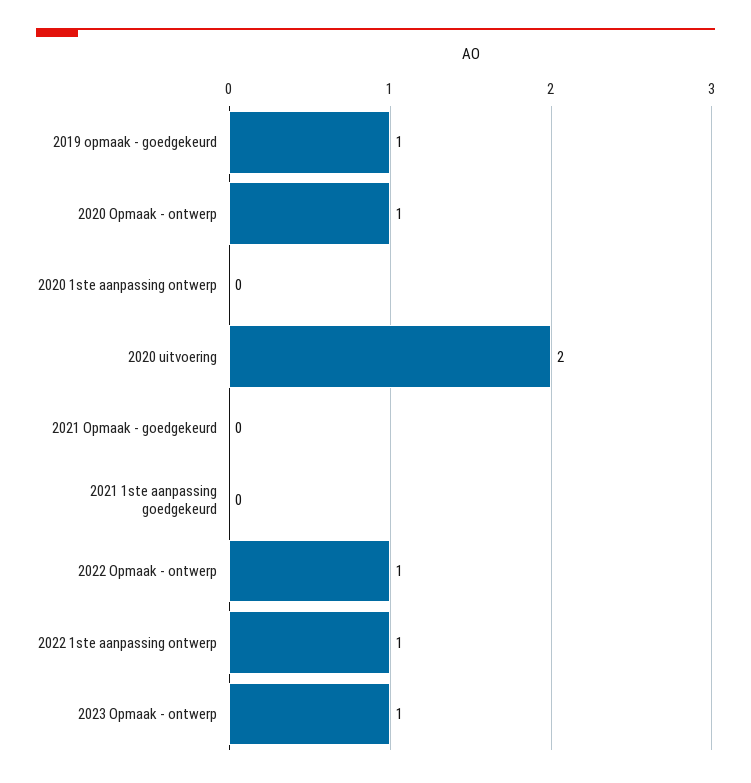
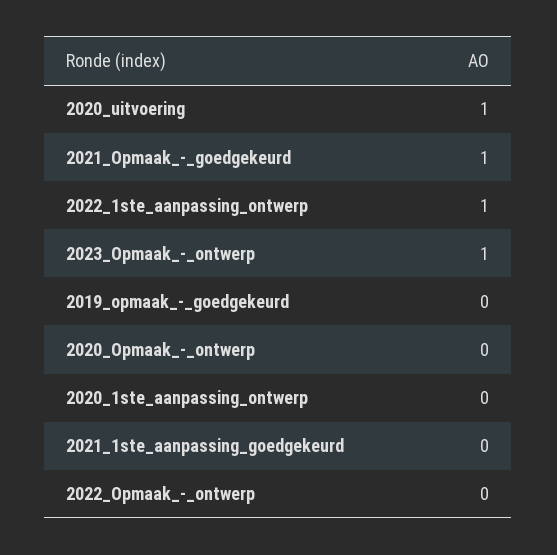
2019 opmaak - goedgekeurd: 1 -> 0
2020 Opmaak - ontwerp: 1 -> 0
2020 uitvoering: 2 -> 1
2021 Opmaak - goedgekeurd: 0 -> 1
2022 Opmaak - ontwerp: 1 -> 0

